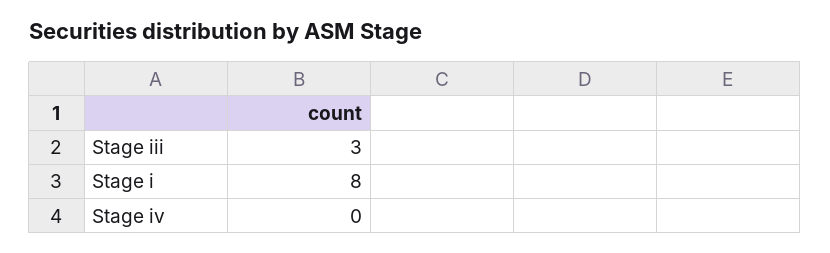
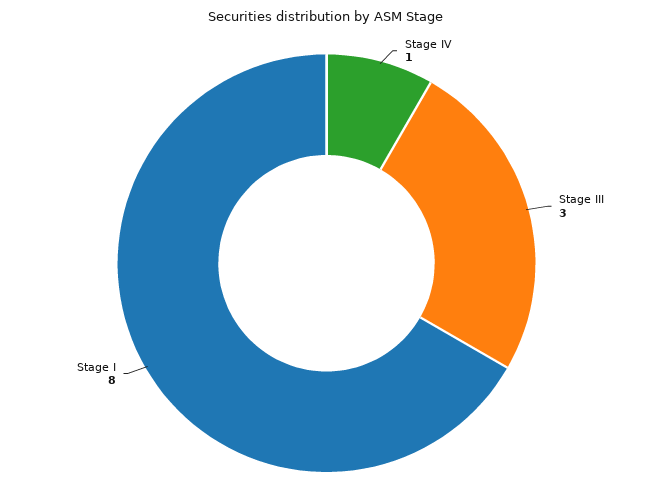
Stage iv: 0 -> 1

